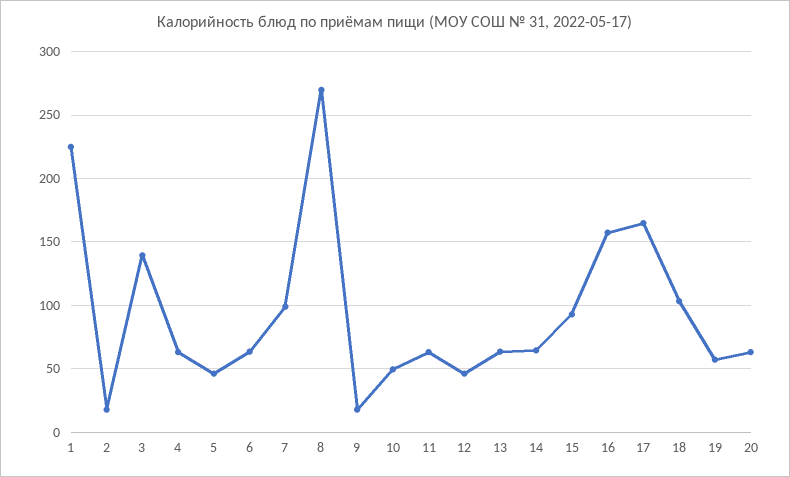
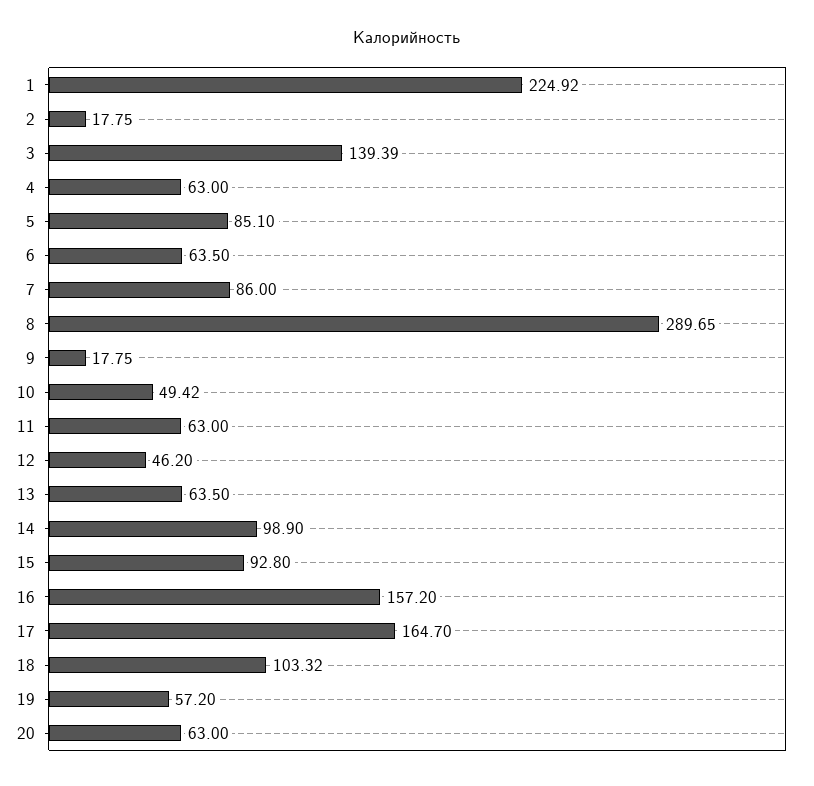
5: 45 -> 85.1
7: 100 -> 86
8: 270 -> 289.65
14: 65 -> 98.9

